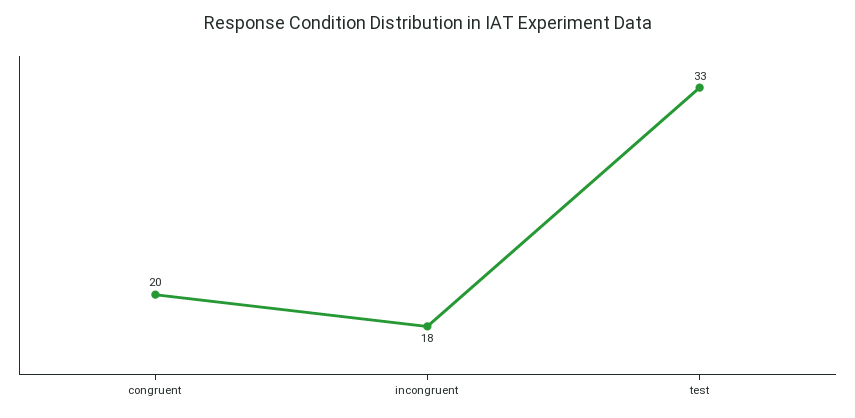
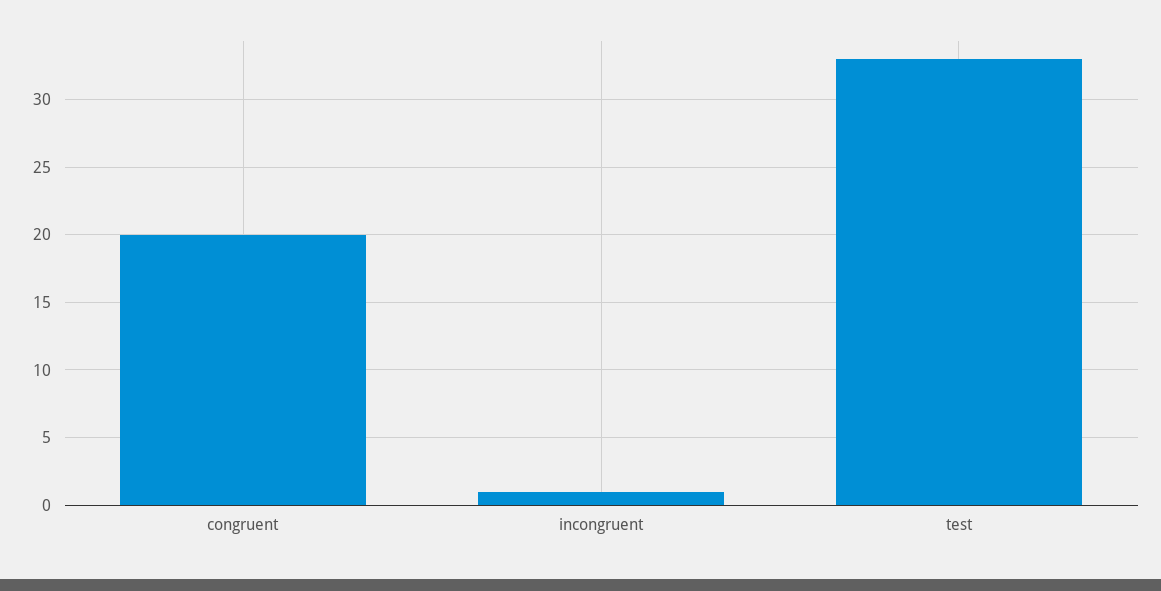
incongruent: 18 -> 1

